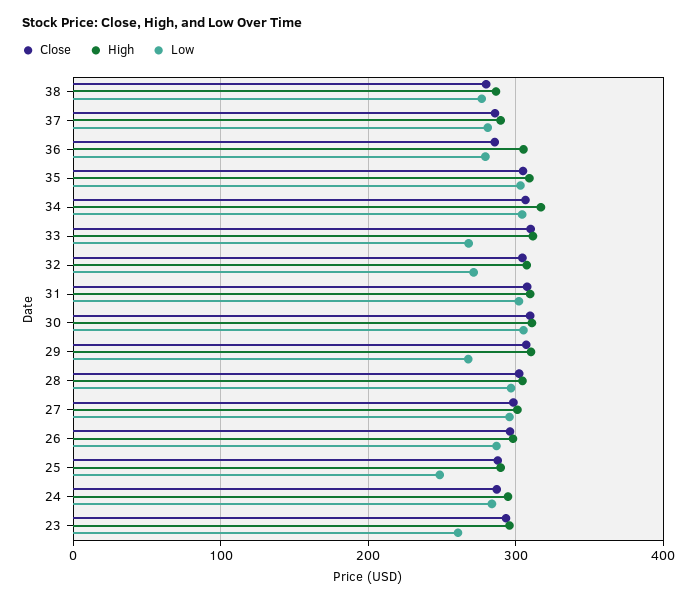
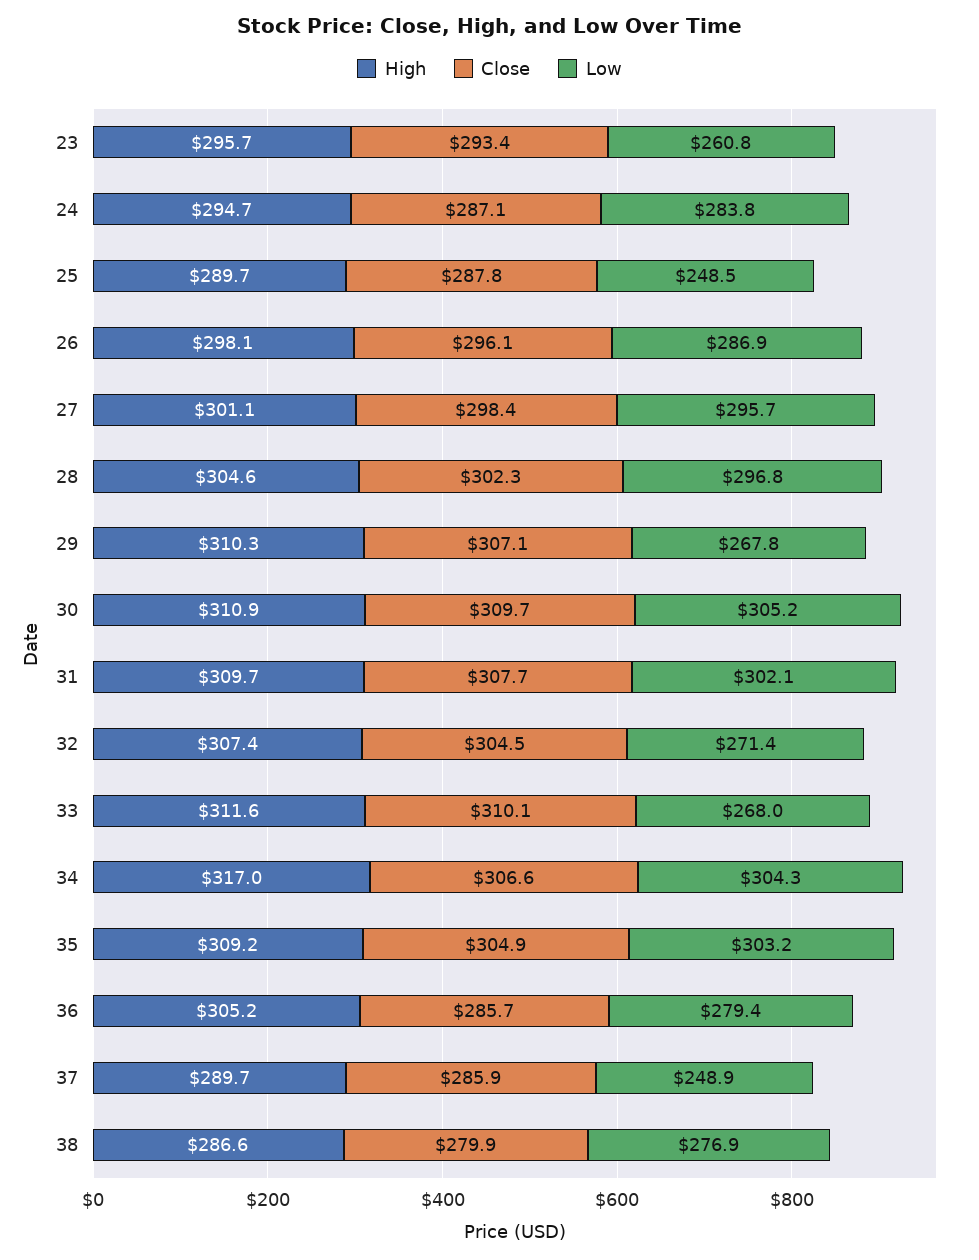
Low, 37: 280 -> 248.9

